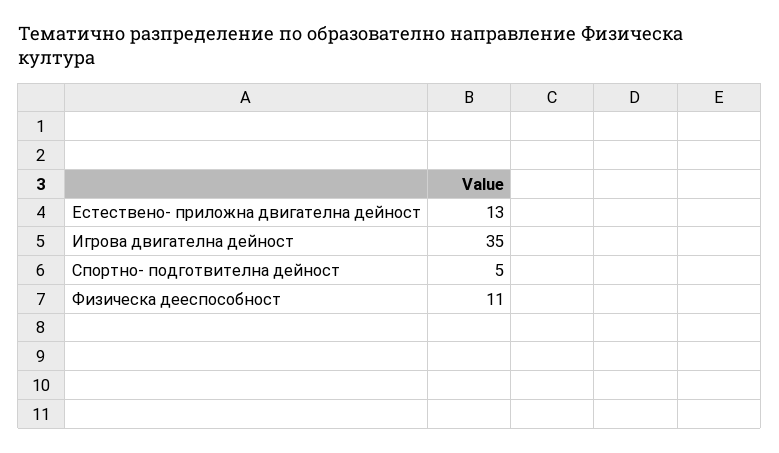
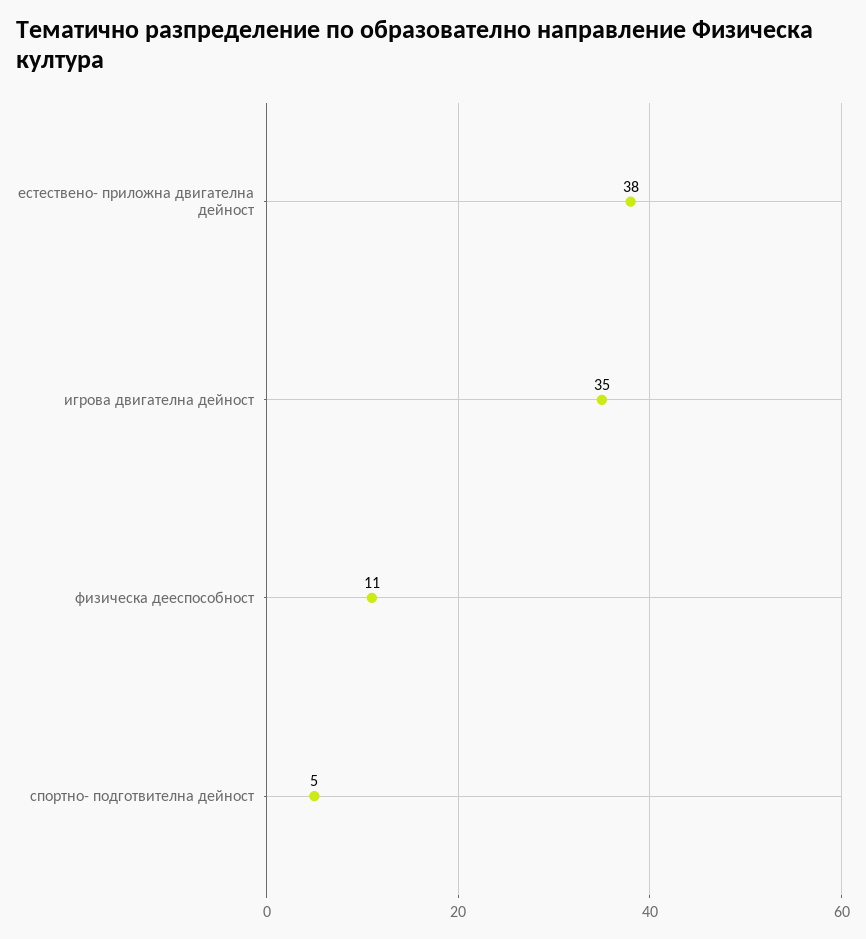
Естествено- приложна двигателна дейност: 13 -> 38

